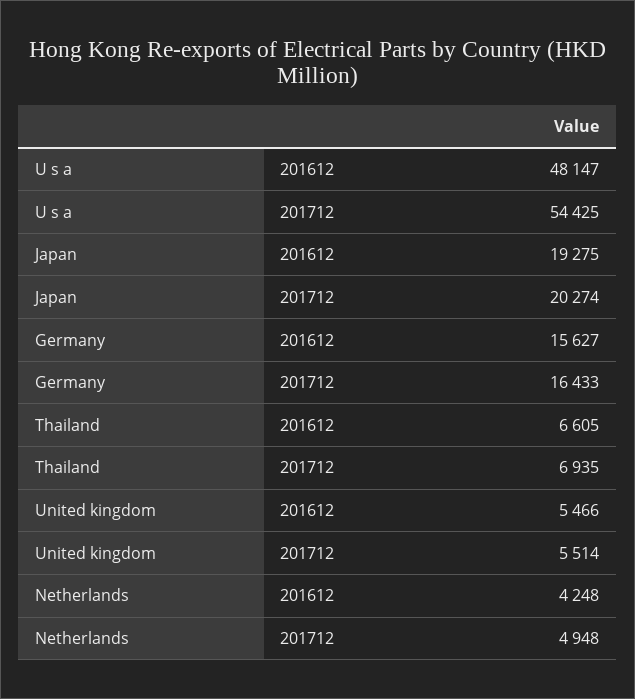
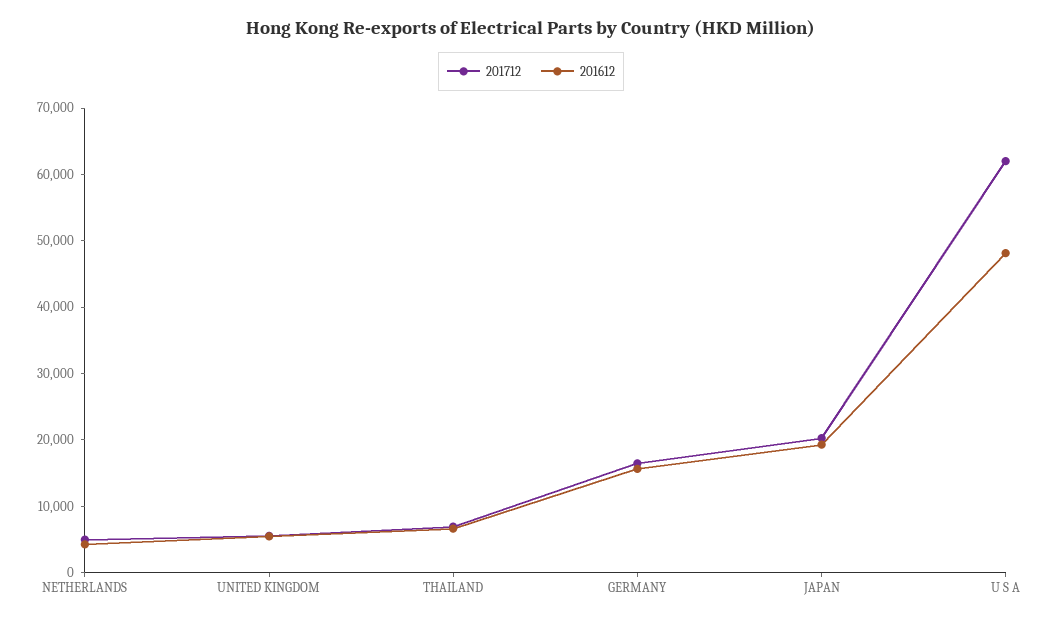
201712, U s a: 54425 -> 62000

